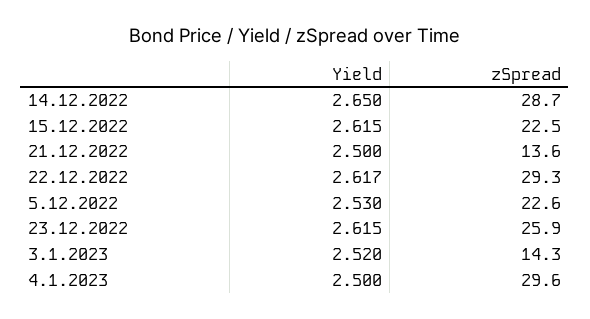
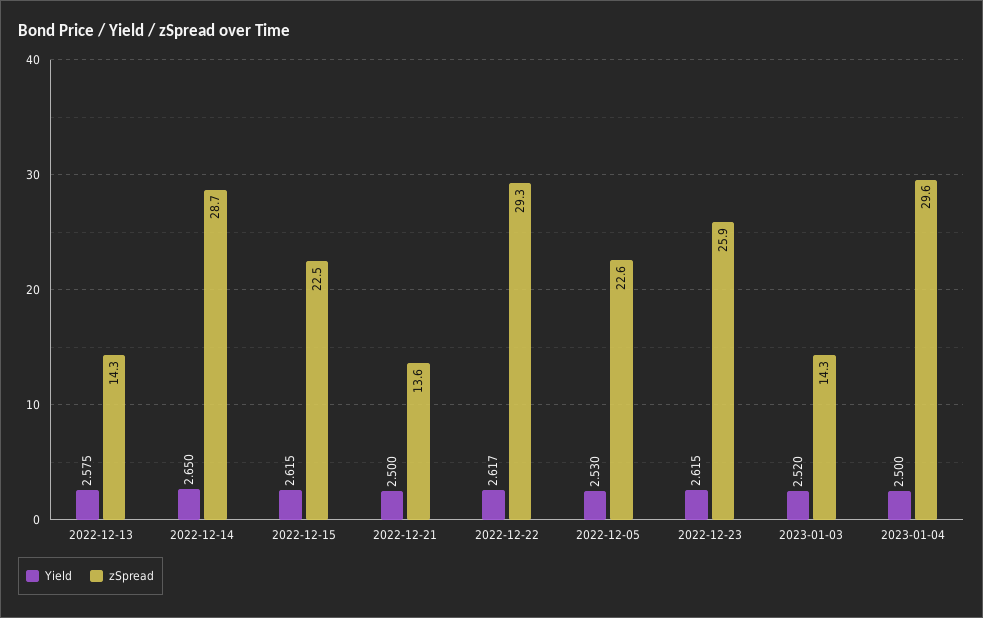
Yield, 2022-12-13: none -> 2.575
zSpread, 2022-12-13: none -> 14.3

